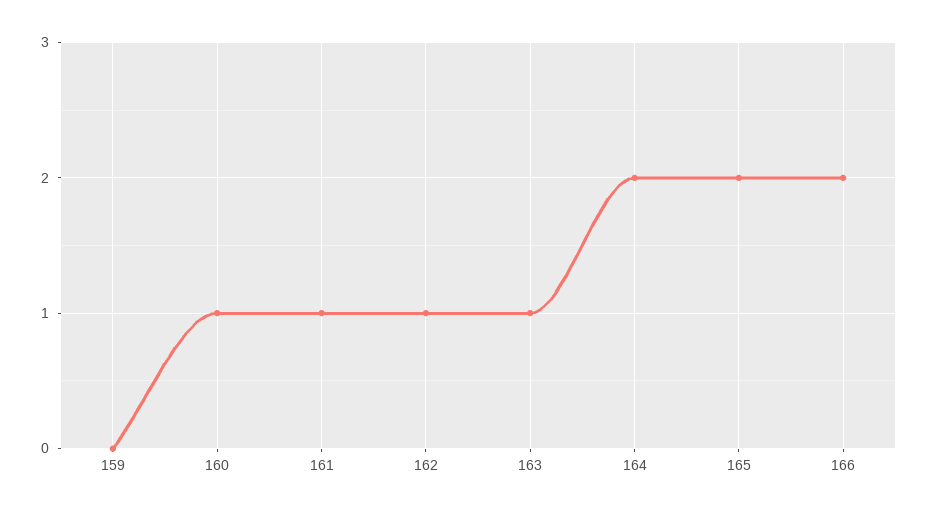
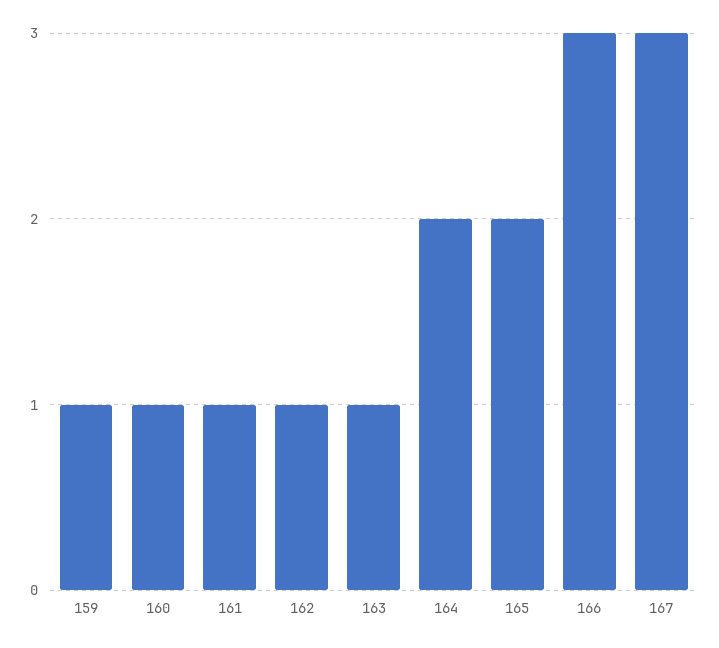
159: 0 -> 1
166: 2 -> 3
167: none -> 3

